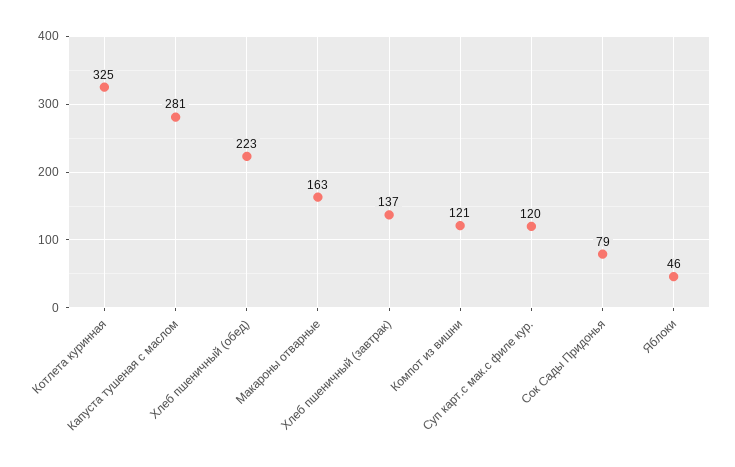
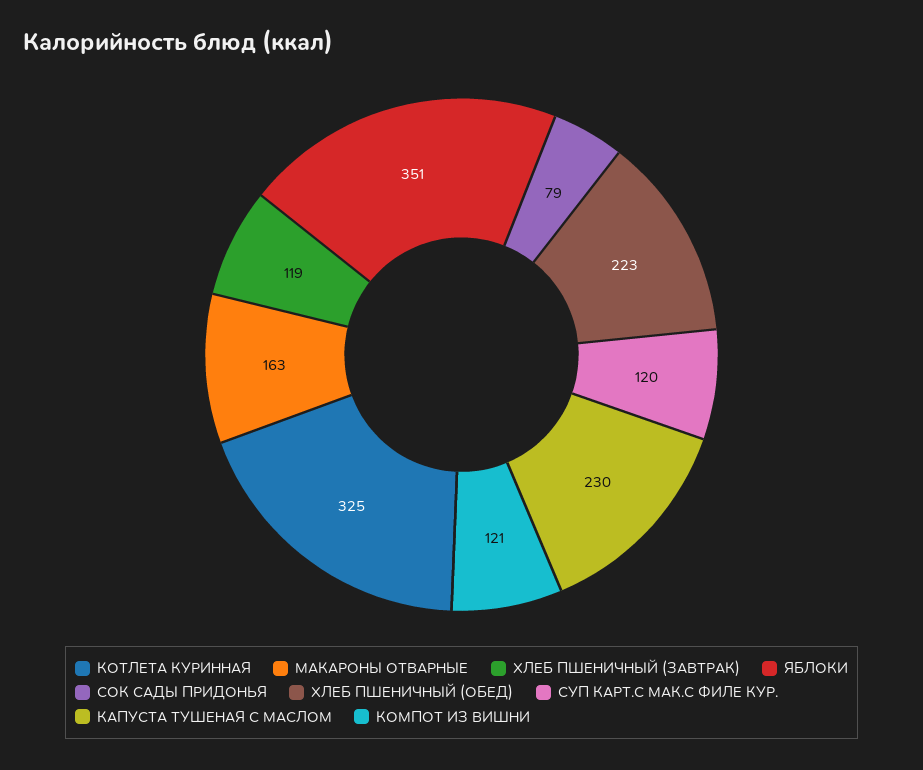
Капуста тушеная с маслом: 281 -> 230
Хлеб пшеничный (завтрак): 137 -> 119
Яблоки: 46 -> 351

